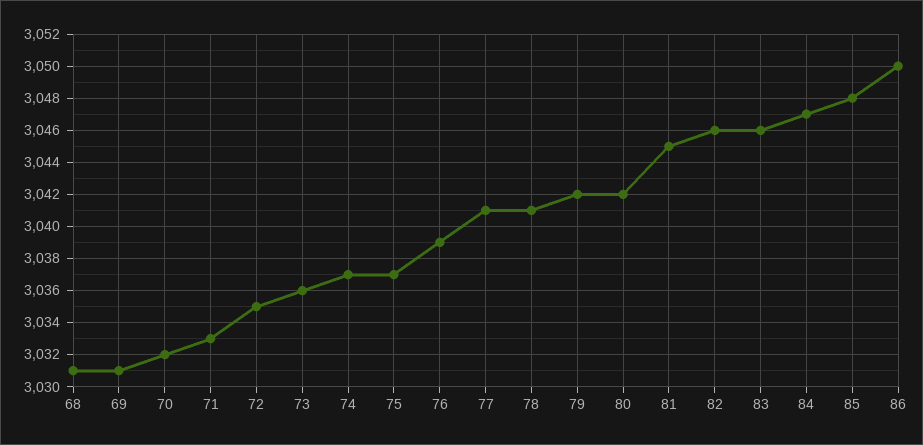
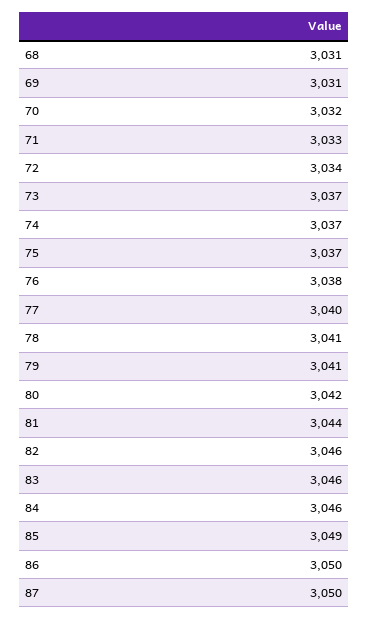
72: 3035 -> 3034
73: 3036 -> 3037
76: 3039 -> 3038
77: 3041 -> 3040
79: 3042 -> 3041
81: 3045 -> 3044
84: 3047 -> 3046
85: 3048 -> 3049
87: none -> 3050

